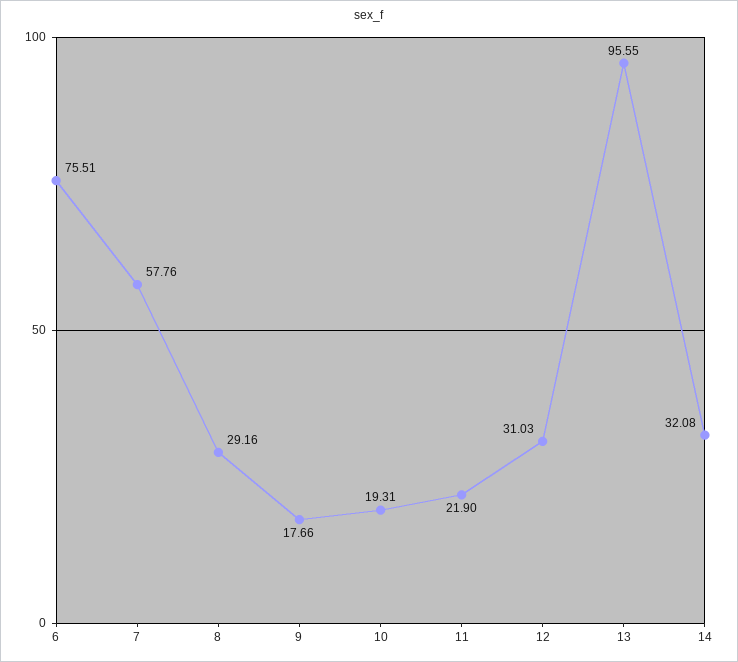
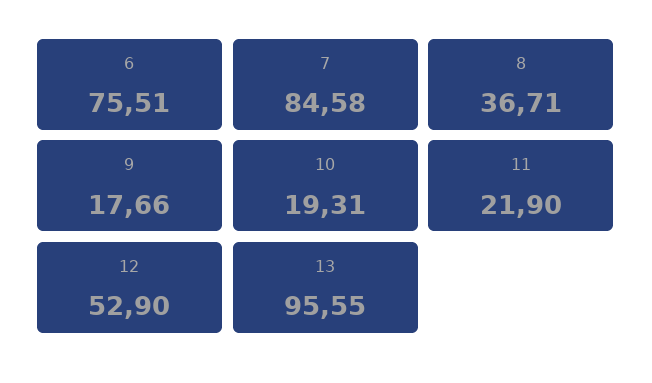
7: 57.76 -> 84.58
8: 29.16 -> 36.71
12: 31.03 -> 52.9
14: 32.08 -> none

